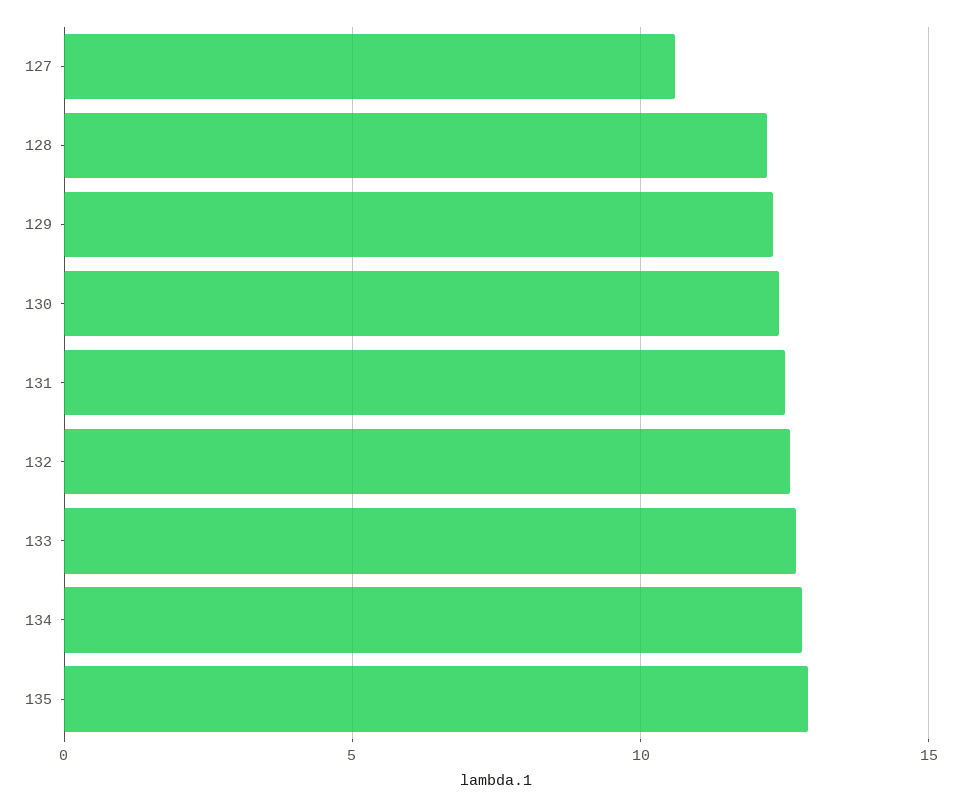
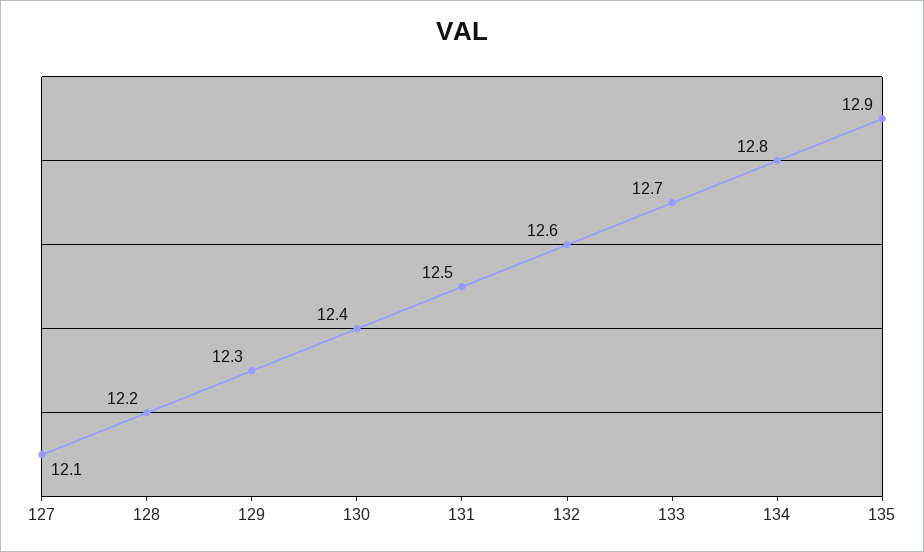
127: 10.5 -> 12.1

